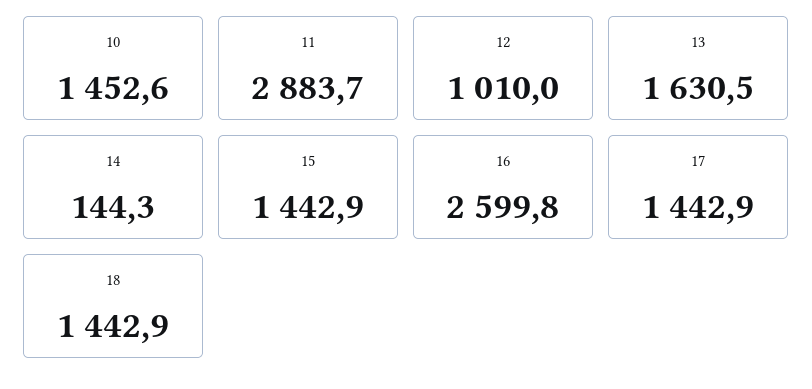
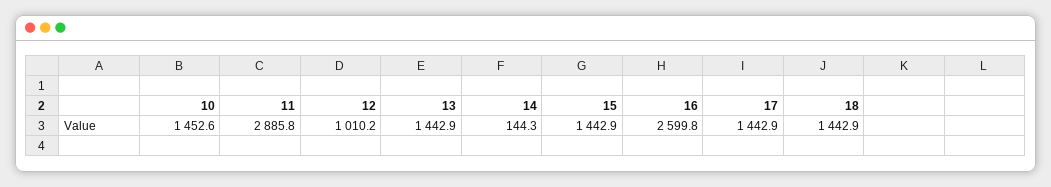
11: 2883.7 -> 2885.8
12: 1010 -> 1010.2
13: 1630.5 -> 1442.9

